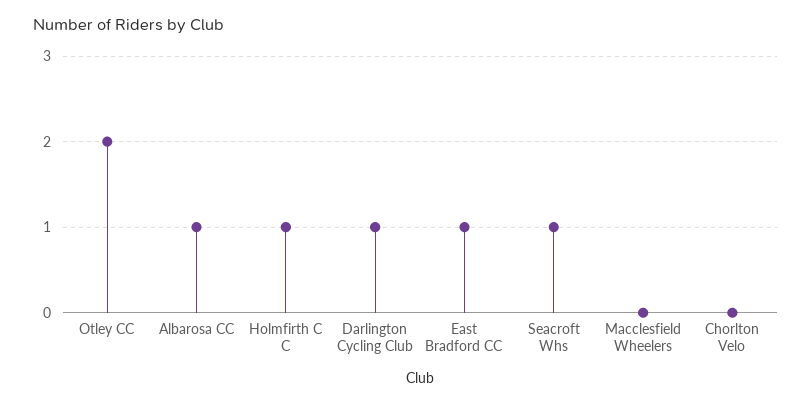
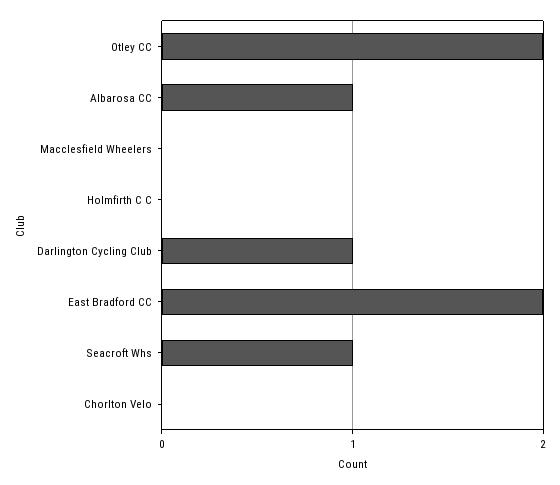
Holmfirth C C: 1 -> 0
East Bradford CC: 1 -> 2

